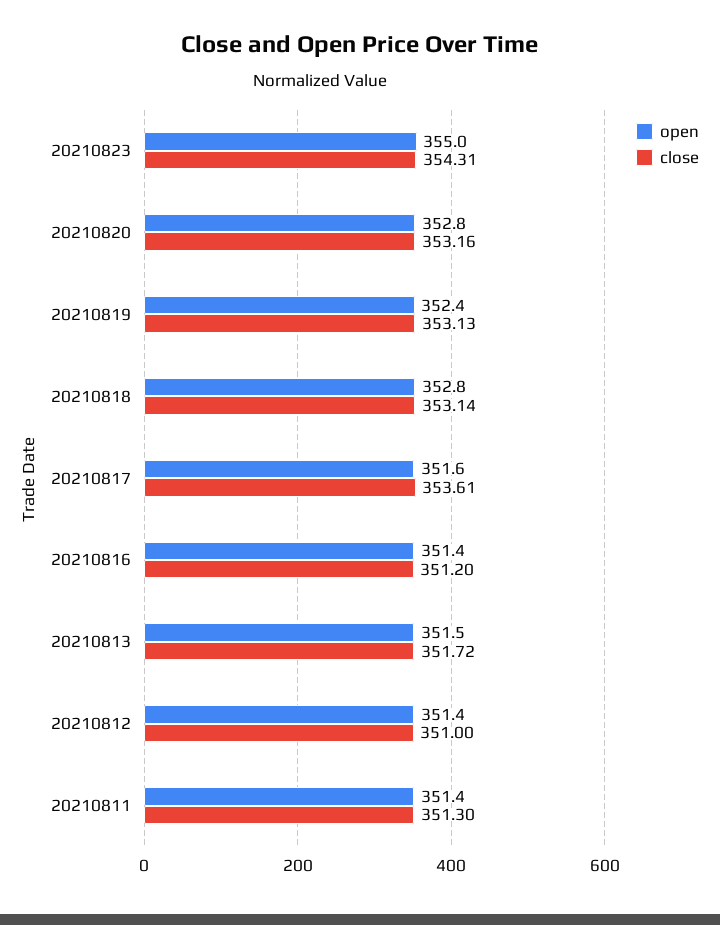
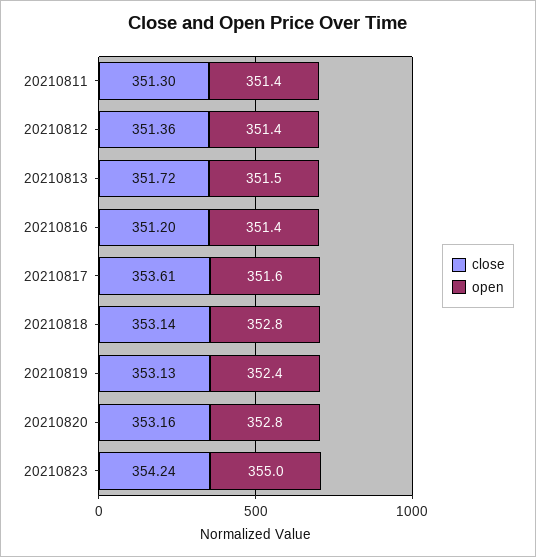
close, 20210823: 354.31 -> 354.24
close, 20210812: 351 -> 351.36

